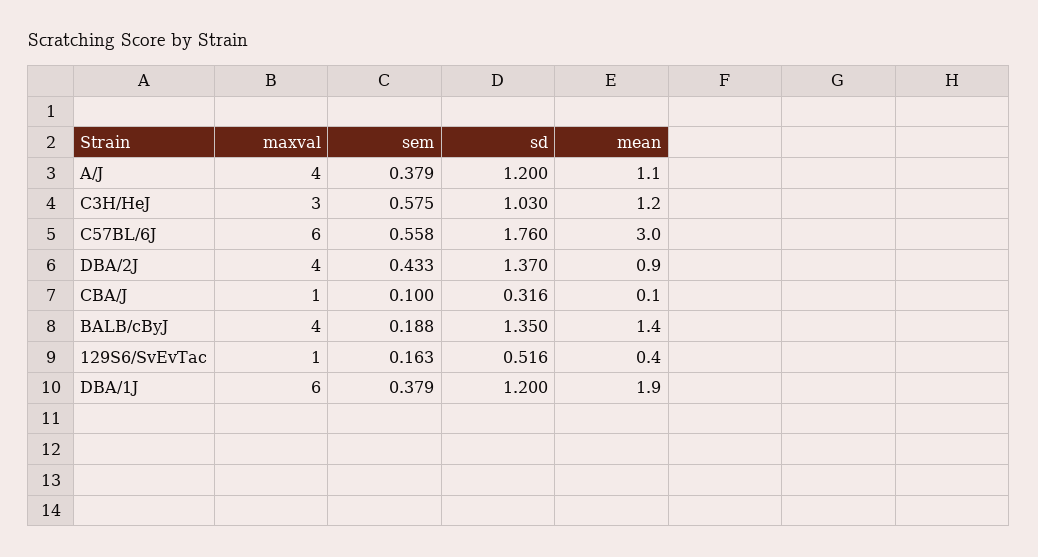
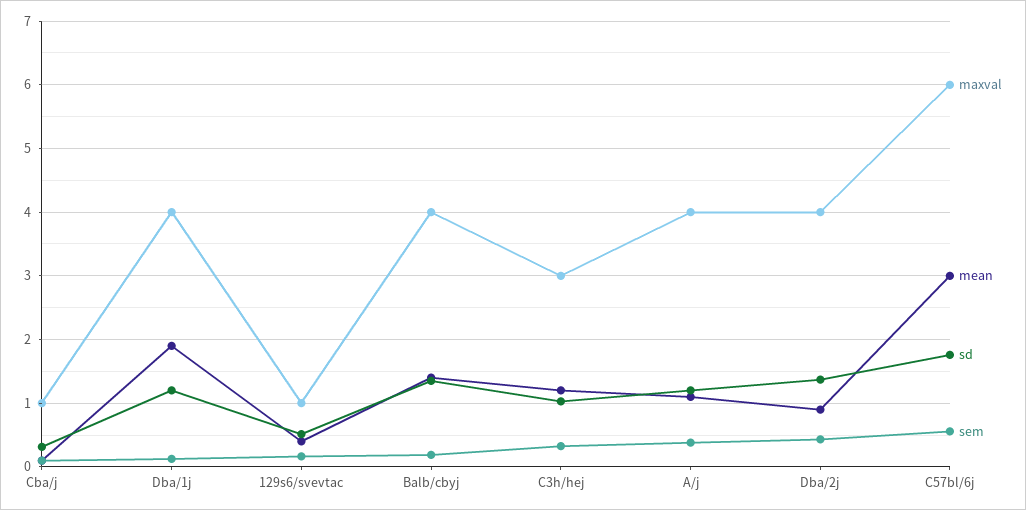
sem, C3H/HeJ: 0.575 -> 0.3
maxval, DBA/1J: 6 -> 4
sem, DBA/1J: 0.379 -> 0.1

